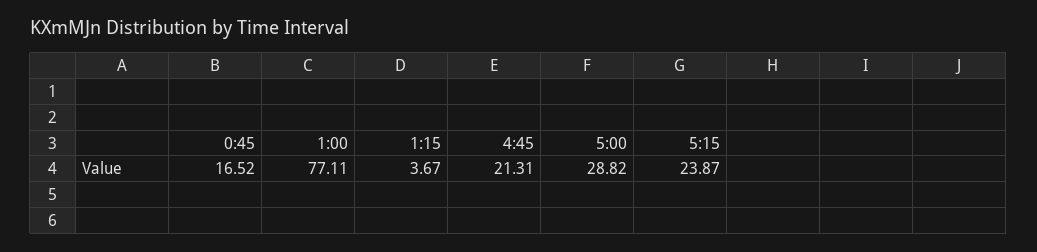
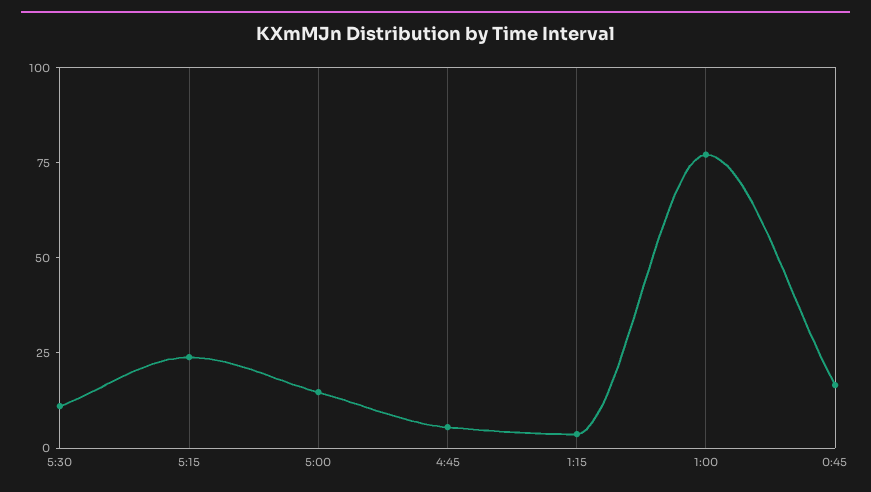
4:45: 21.31 -> 5
5:00: 28.82 -> 15
5:30: none -> 10

